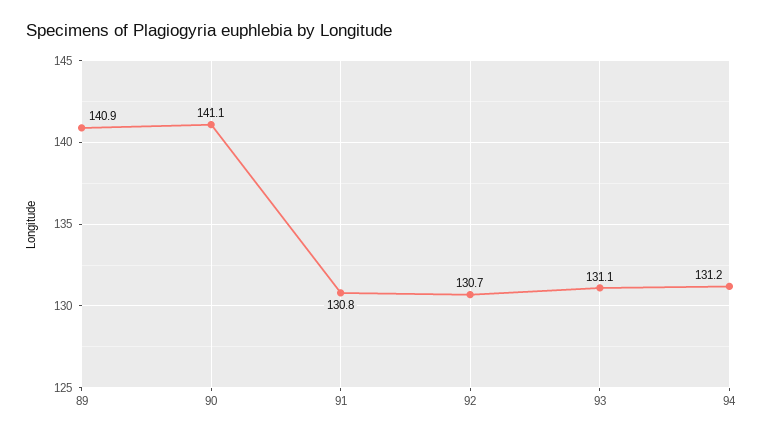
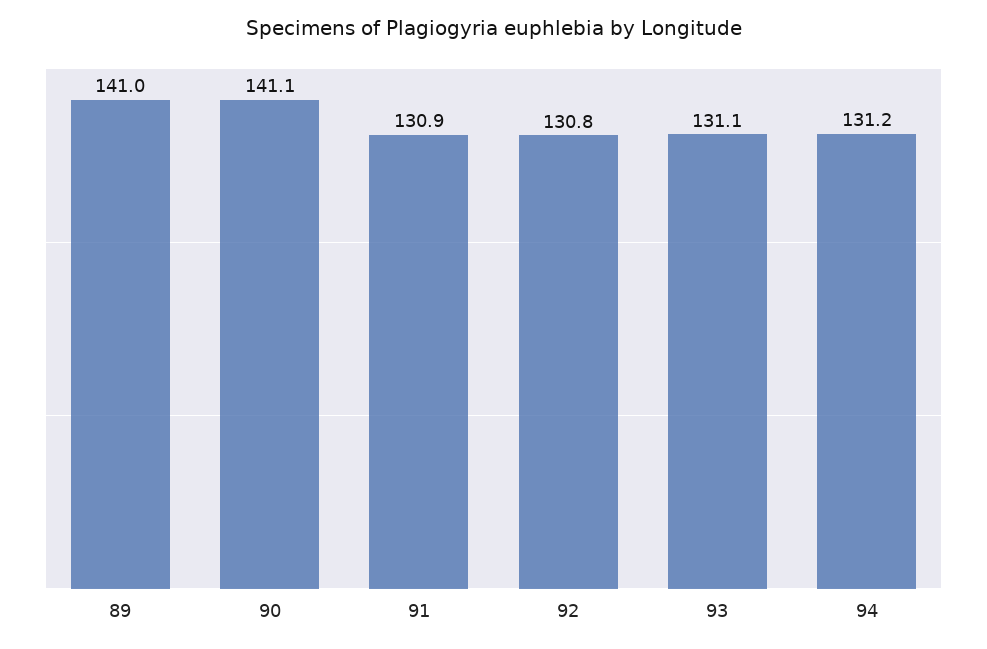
89: 140.9 -> 141
91: 130.8 -> 130.9
92: 130.7 -> 130.8

